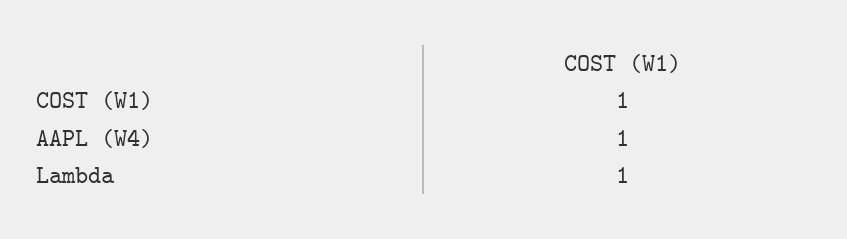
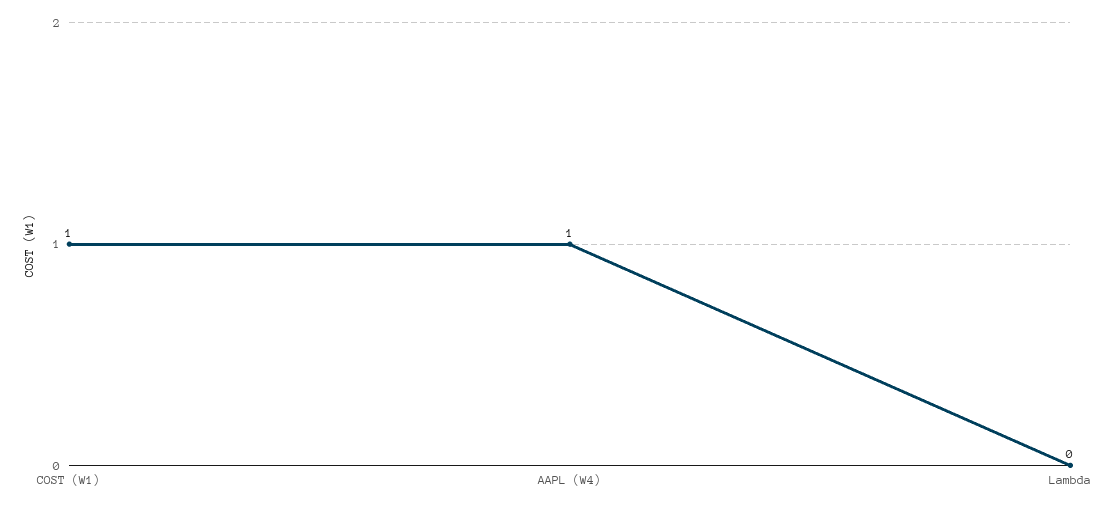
Lambda: 1 -> 0

